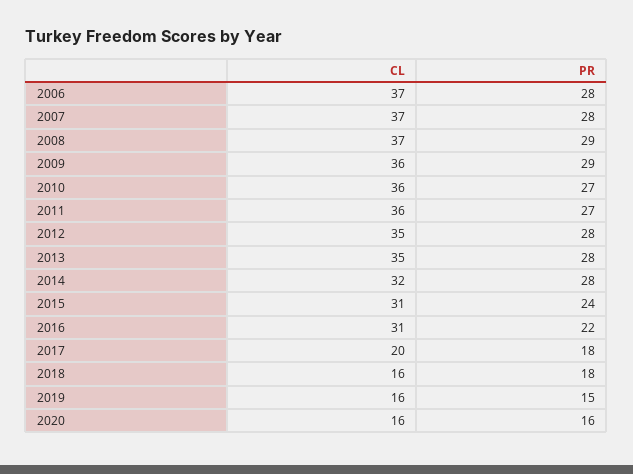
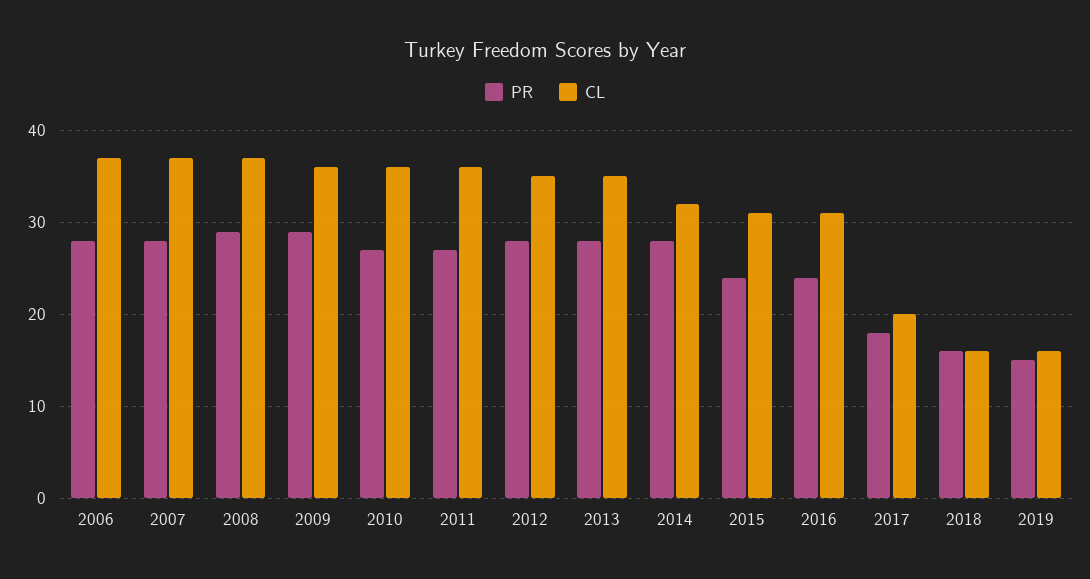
PR, 2016: 22 -> 24
PR, 2018: 18 -> 16
CL, 2020: 16 -> none
PR, 2020: 16 -> none

